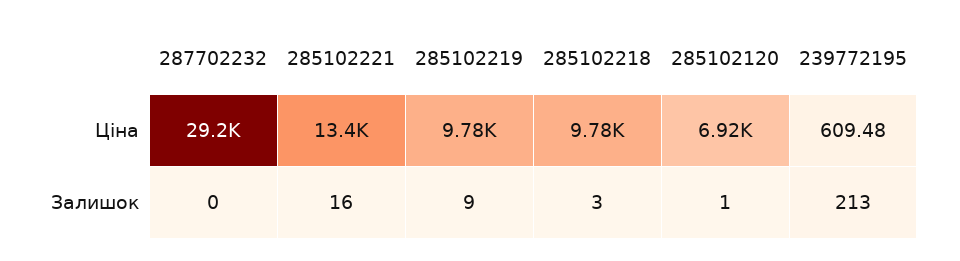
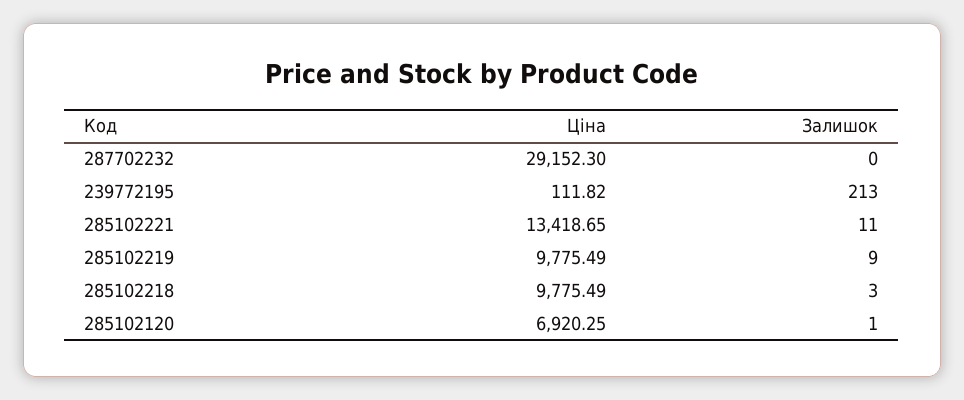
239772195, Ціна: 609.48 -> 111.82
285102221, Залишок: 16 -> 11

